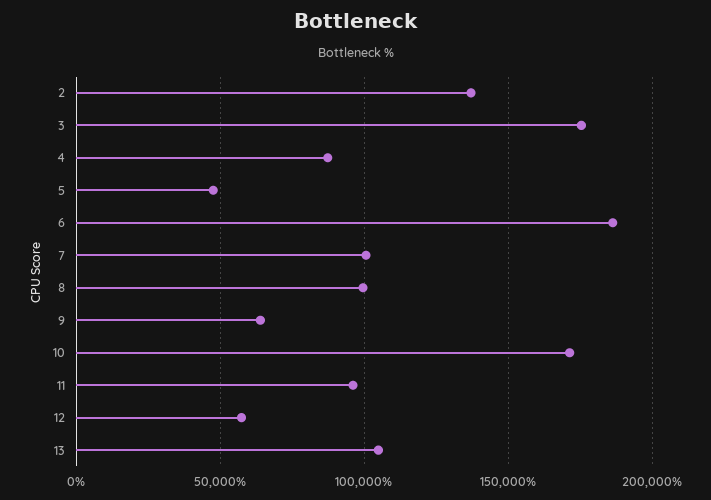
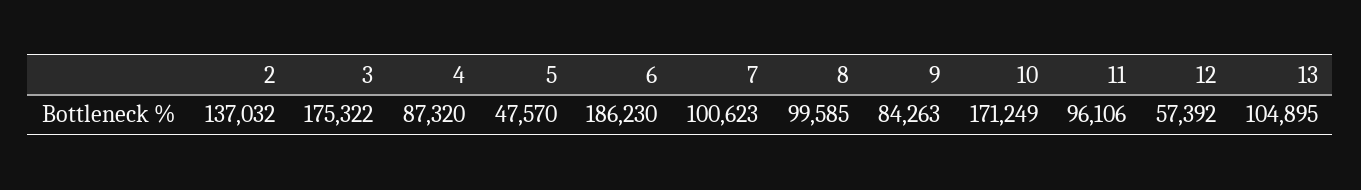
9: 65000 -> 84263

